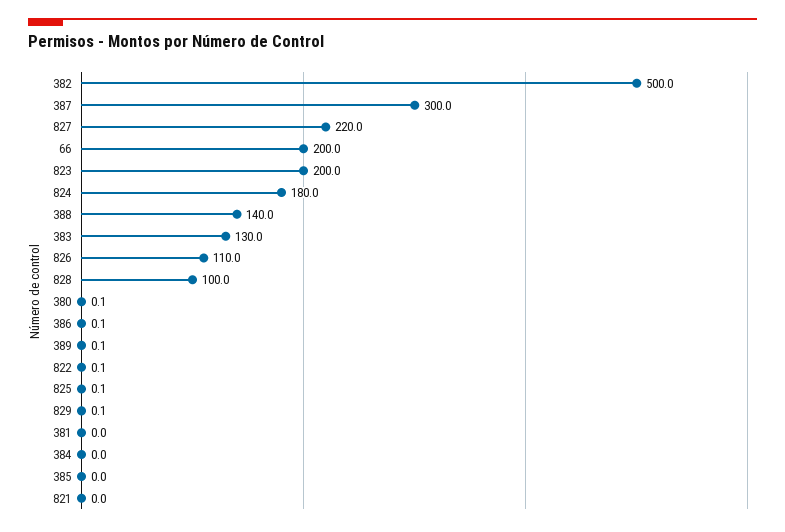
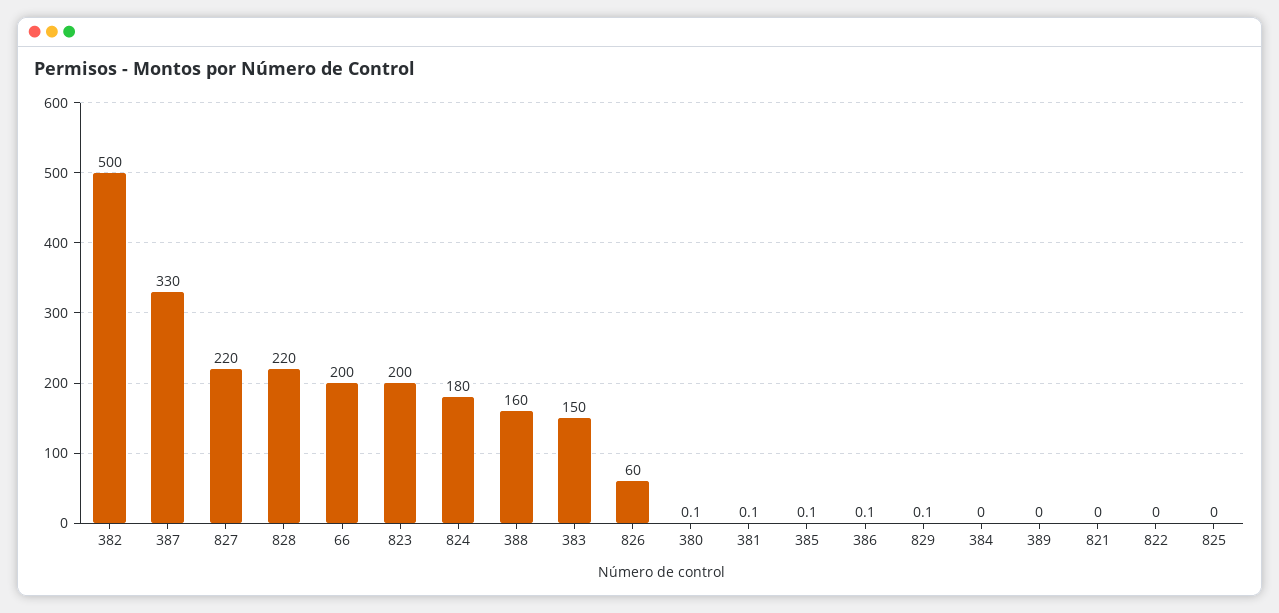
387: 300 -> 330
388: 140 -> 160
383: 130 -> 150
826: 110 -> 60
828: 100 -> 220
389: 0.1 -> 0
822: 0.1 -> 0
825: 0.1 -> 0
381: 0 -> 0.1
385: 0 -> 0.1

